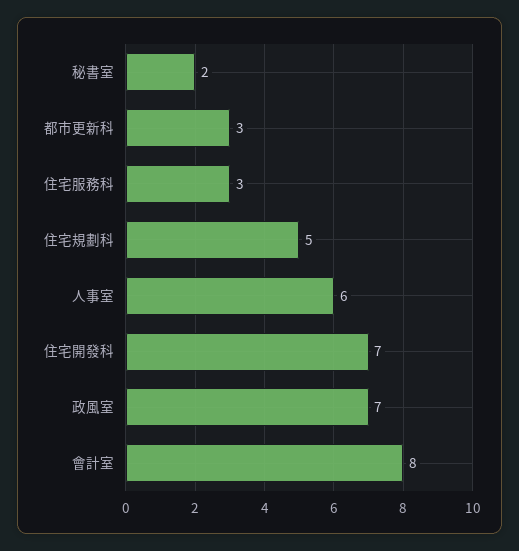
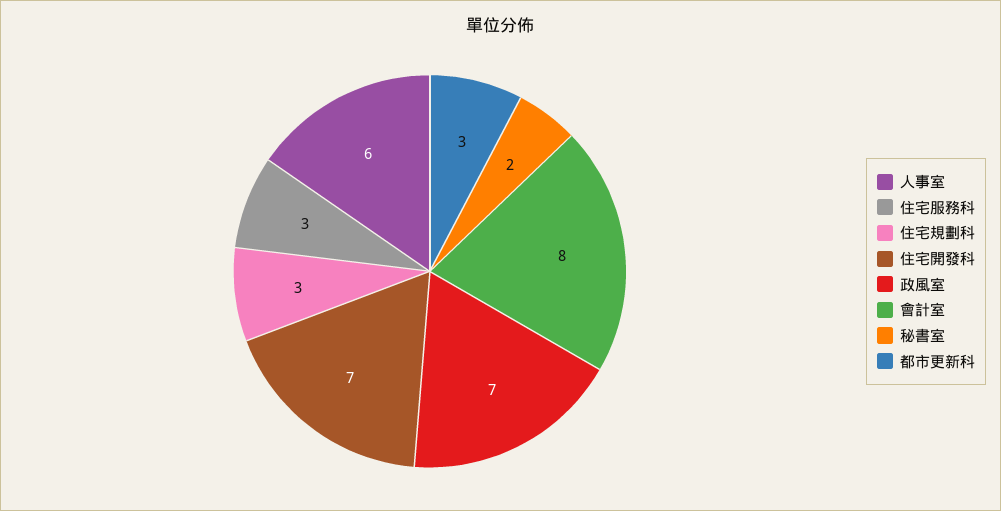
住宅規劃科: 5 -> 3

